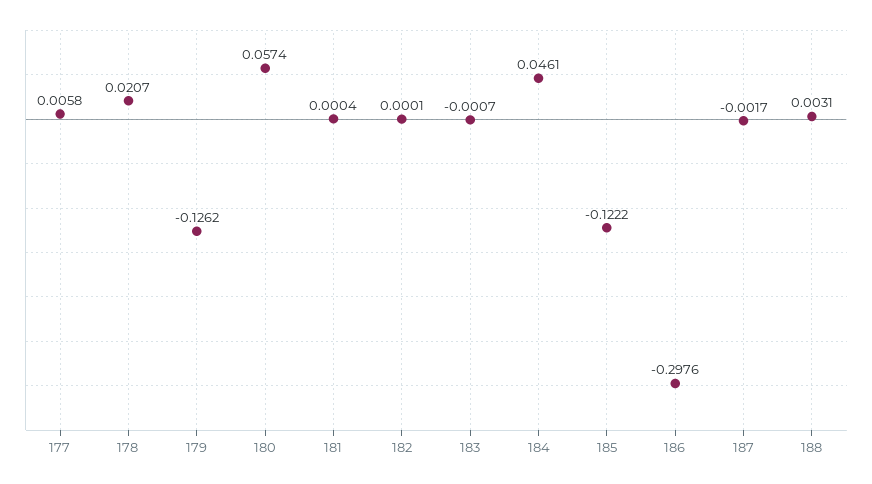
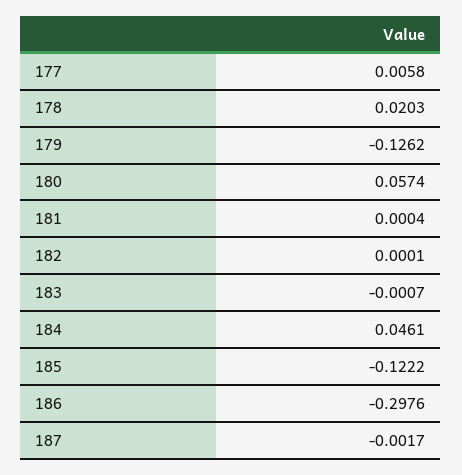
178: 0.0207 -> 0.0203
188: 0.0031 -> none

